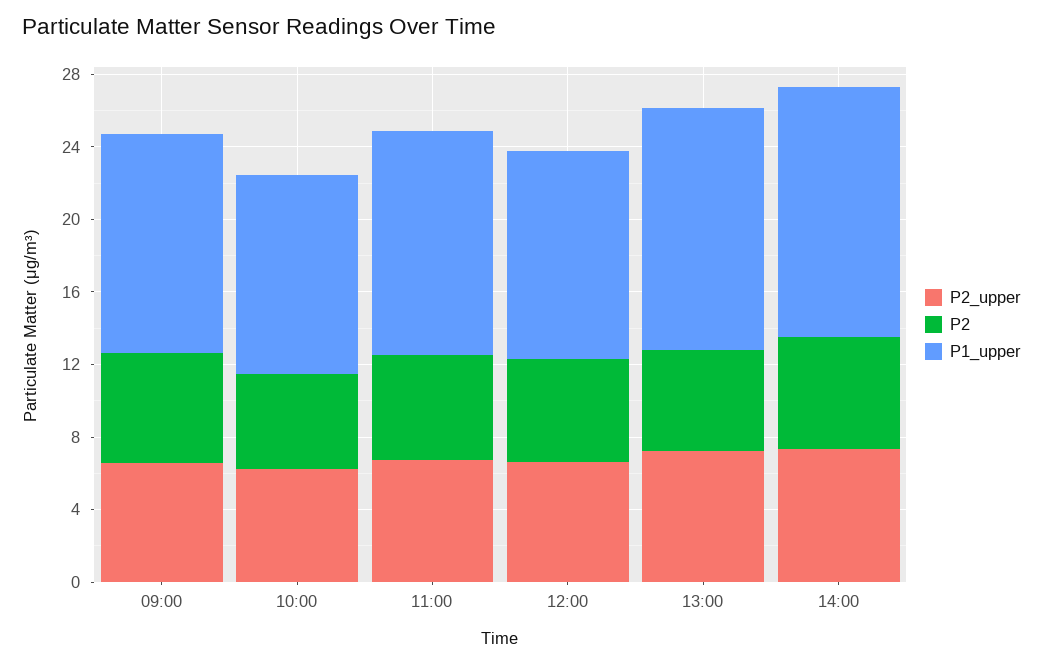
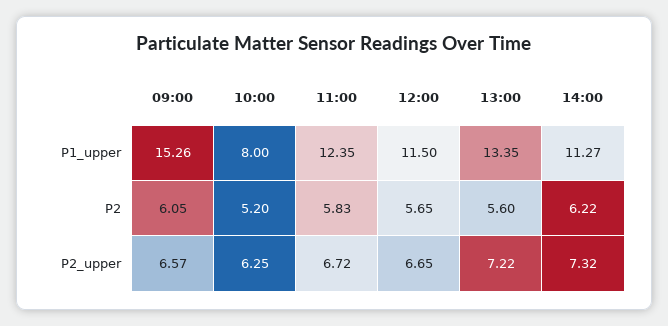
P1_upper, 09:00: 12 -> 15.26
P1_upper, 10:00: 11 -> 8
P1_upper, 14:00: 14 -> 11.27

